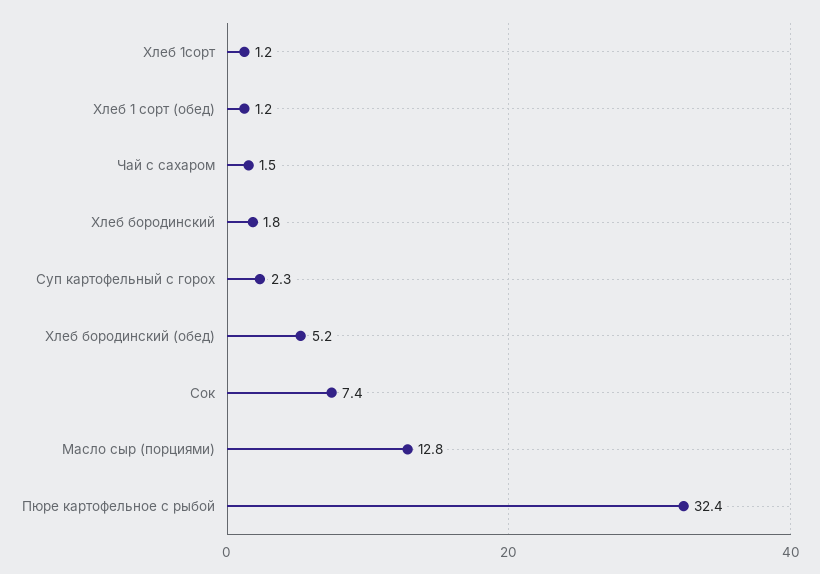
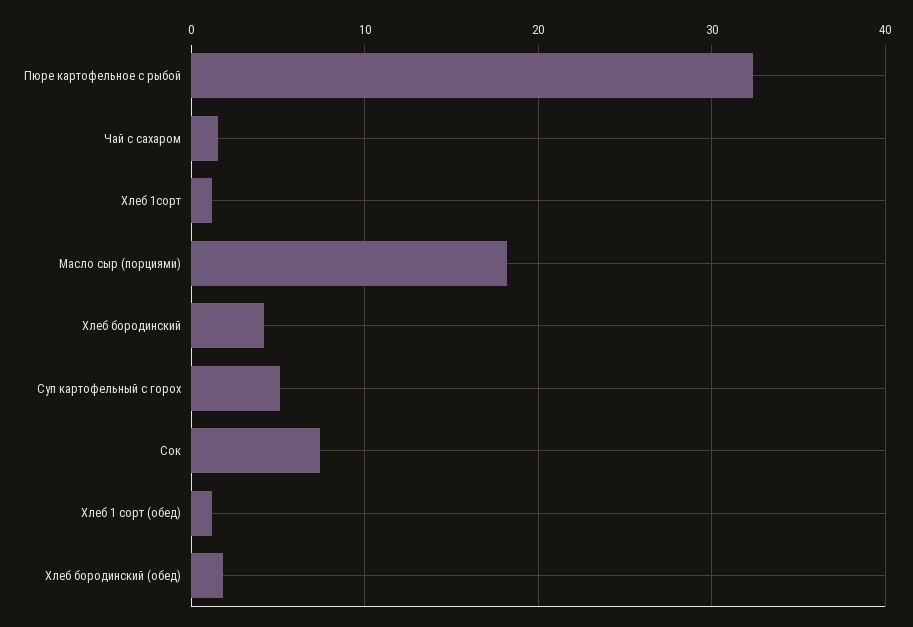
Хлеб бородинский: 1.8 -> 4
Суп картофельный с горох: 2.3 -> 5
Хлеб бородинский (обед): 5.2 -> 2
Масло сыр (порциями): 12.8 -> 18

